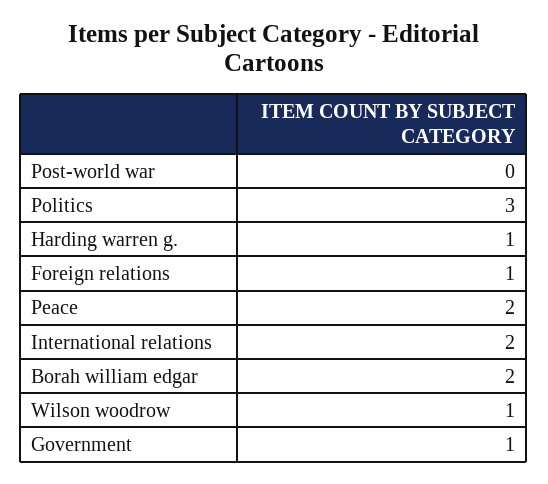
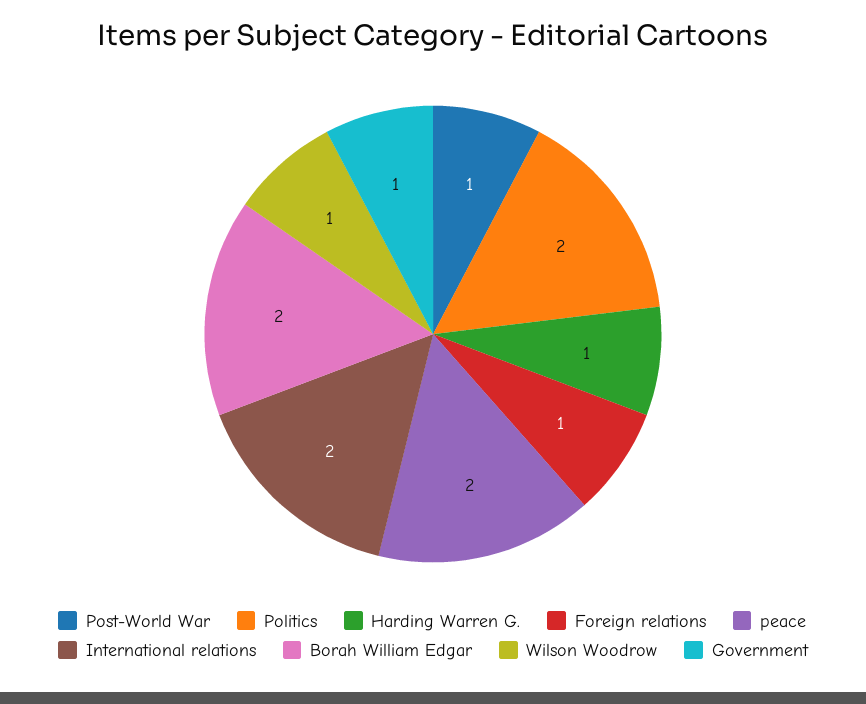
Post-world war: 0 -> 1
Politics: 3 -> 2

